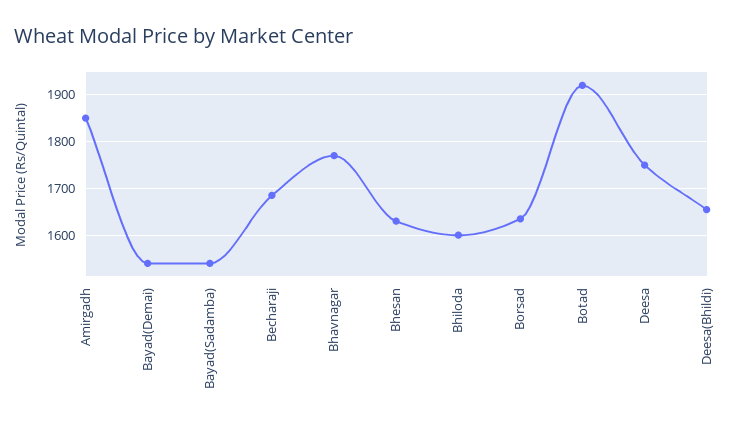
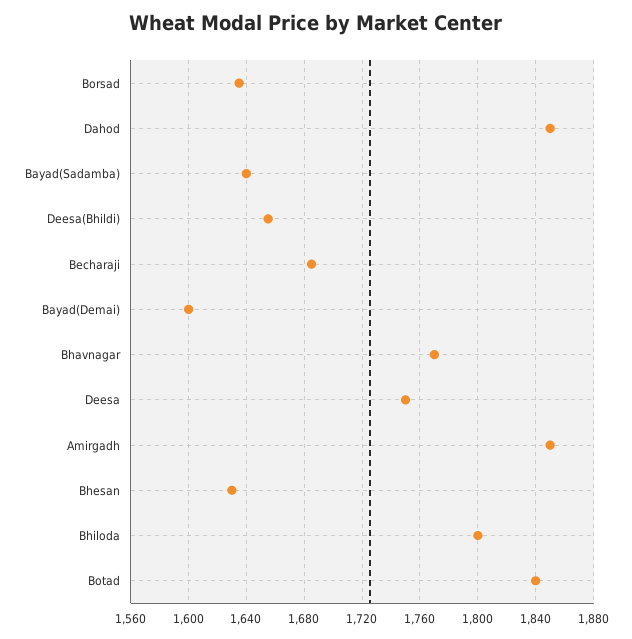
Bayad(Demai): 1540 -> 1600
Bayad(Sadamba): 1540 -> 1640
Bhiloda: 1600 -> 1800
Botad: 1920 -> 1840
Dahod: none -> 1850

